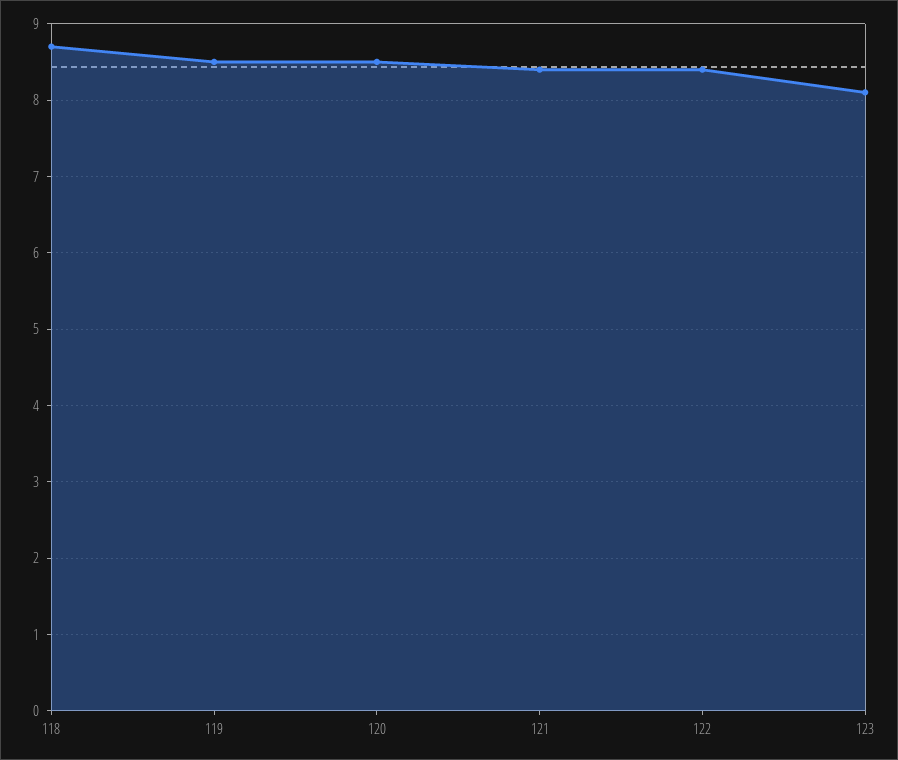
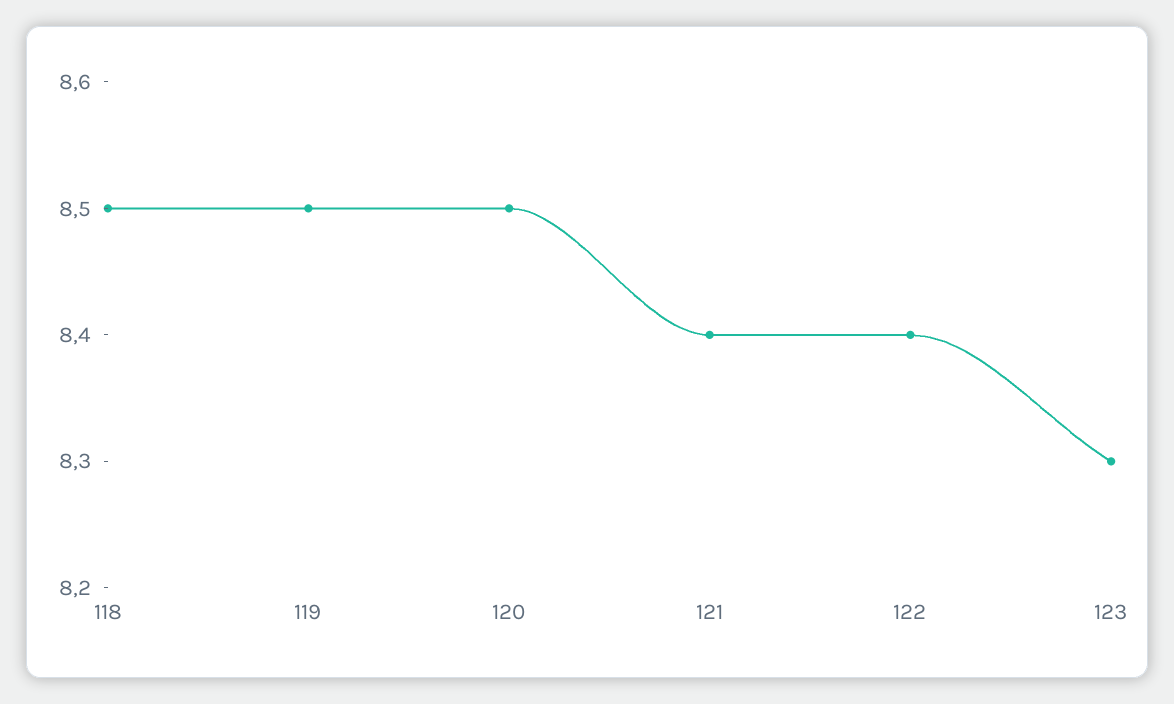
118: 8.7 -> 8.5
123: 8.1 -> 8.3

